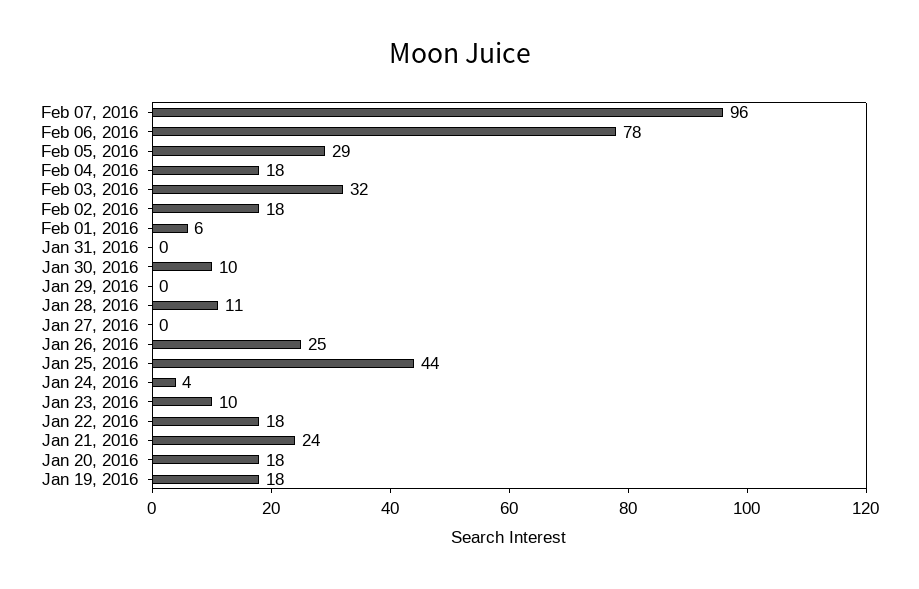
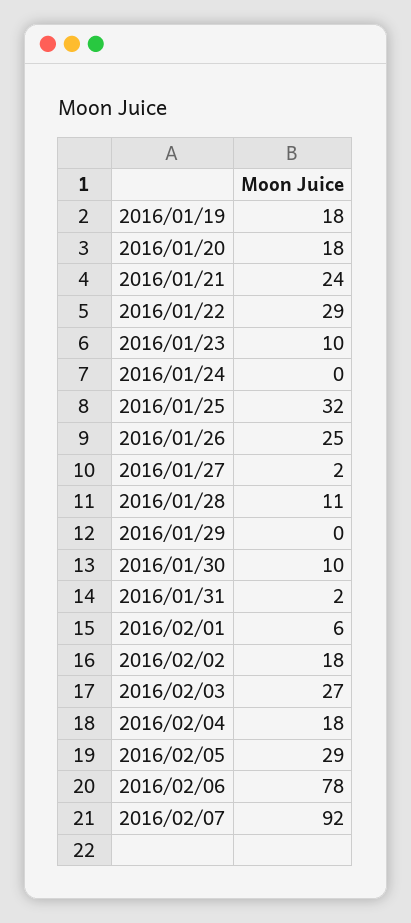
Feb 07, 2016: 96 -> 92
Feb 03, 2016: 32 -> 27
Jan 31, 2016: 0 -> 2
Jan 27, 2016: 0 -> 2
Jan 25, 2016: 44 -> 32
Jan 24, 2016: 4 -> 0
Jan 22, 2016: 18 -> 29

